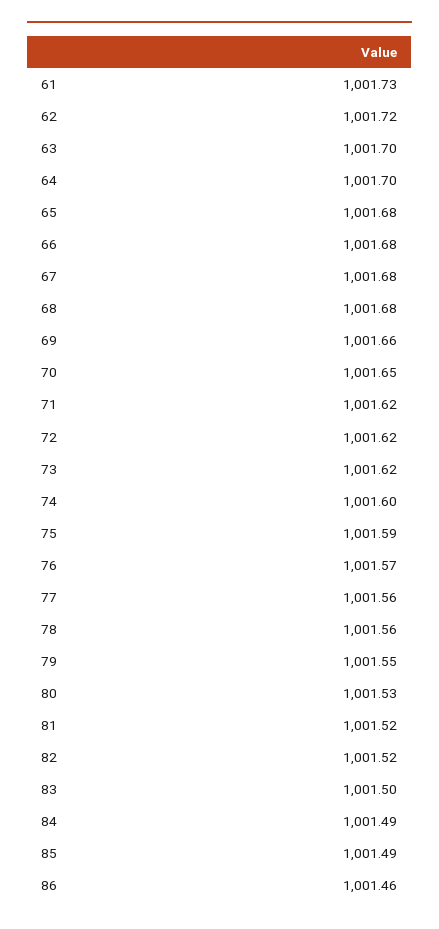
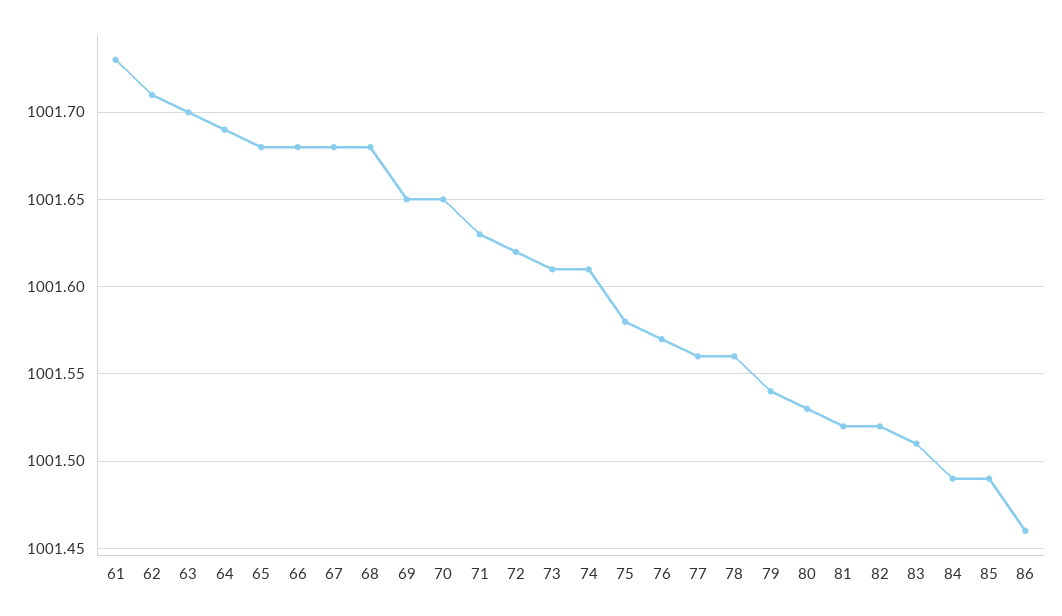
62: 1001.72 -> 1001.71
64: 1001.7 -> 1001.69
69: 1001.66 -> 1001.65
71: 1001.62 -> 1001.63
73: 1001.62 -> 1001.61
74: 1001.6 -> 1001.61
75: 1001.59 -> 1001.58
79: 1001.55 -> 1001.54
83: 1001.5 -> 1001.51

